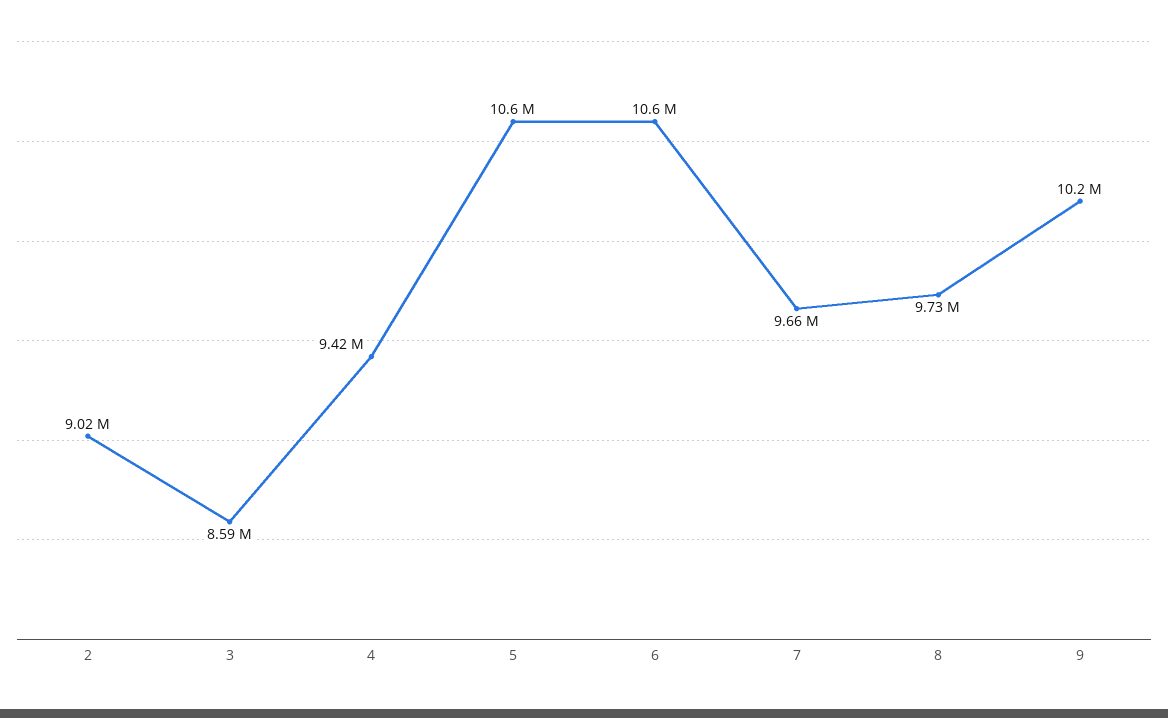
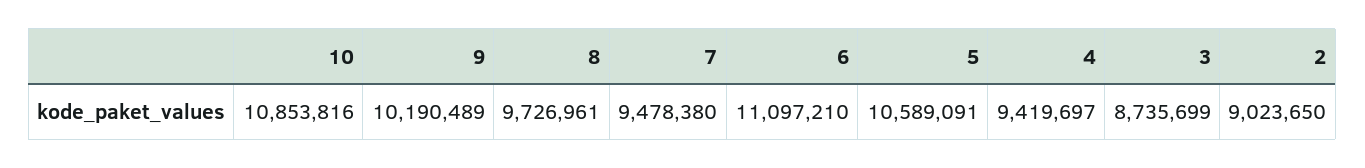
3: 8590000 -> 8735699
6: 10600000 -> 11097210
7: 9660000 -> 9478380
10: none -> 10853816

